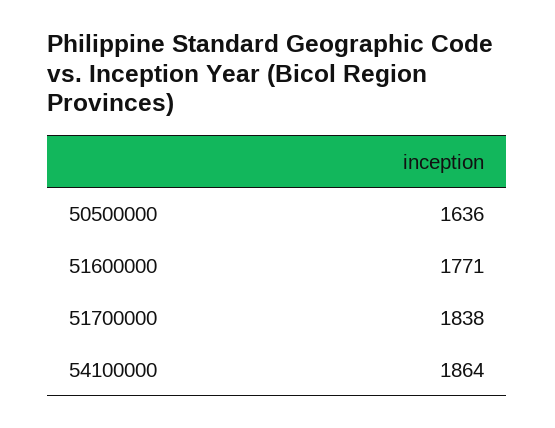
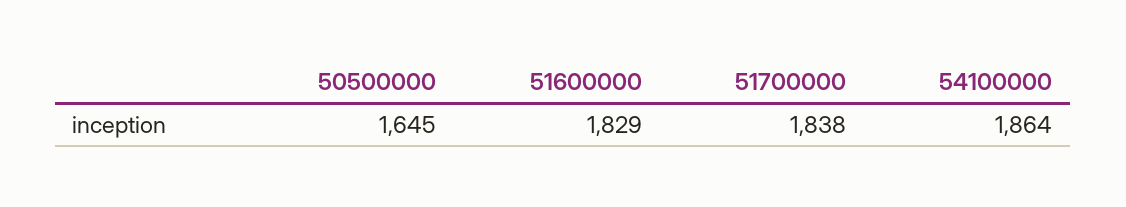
50500000: 1636 -> 1645
51600000: 1771 -> 1829

